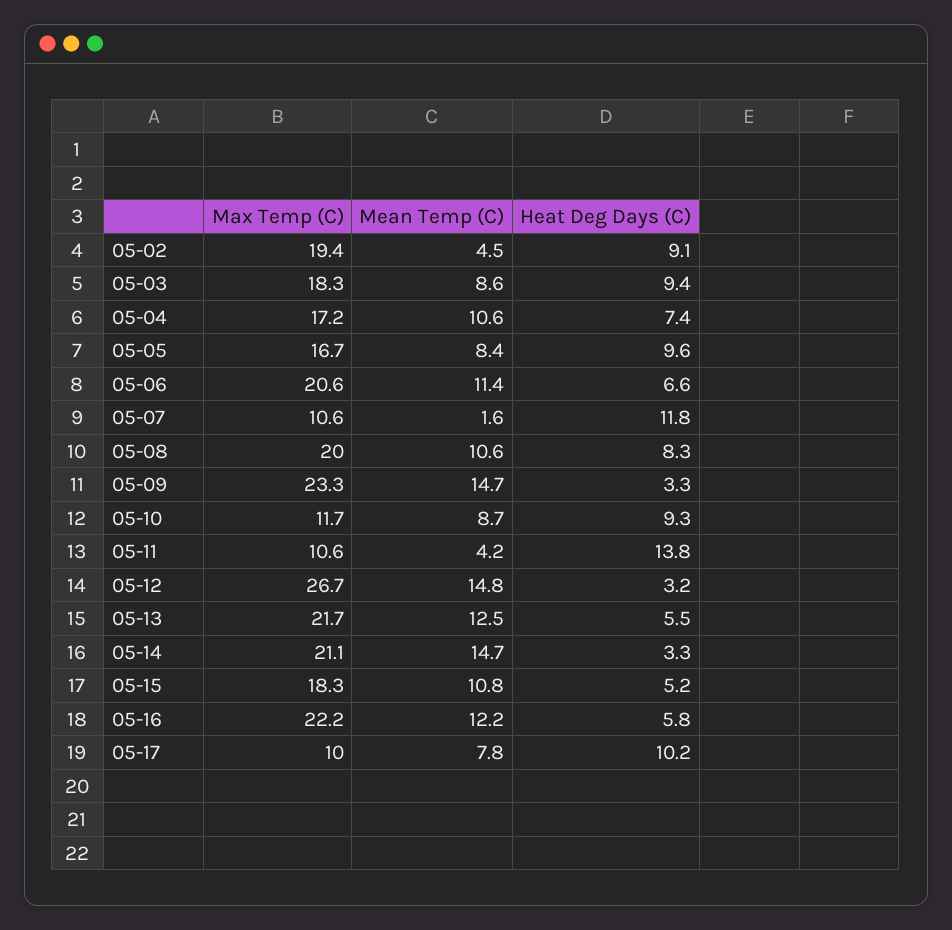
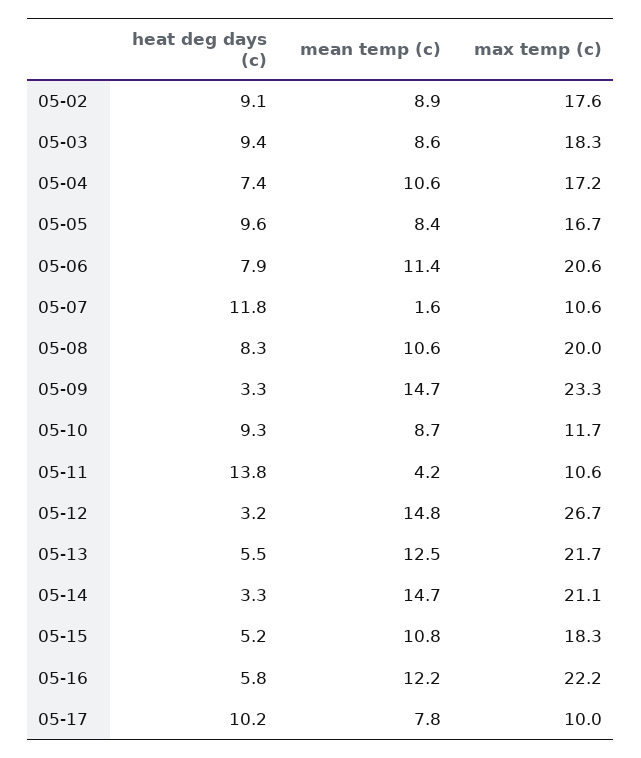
Max Temp (C), 05-02: 19.4 -> 17.6
Mean Temp (C), 05-02: 4.5 -> 8.9
Heat Deg Days (C), 05-06: 6.6 -> 7.9

